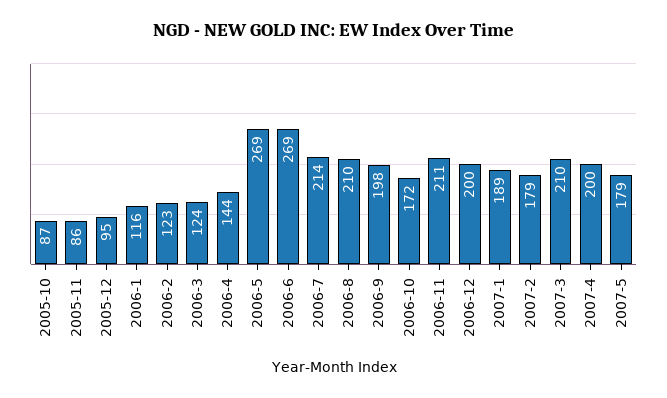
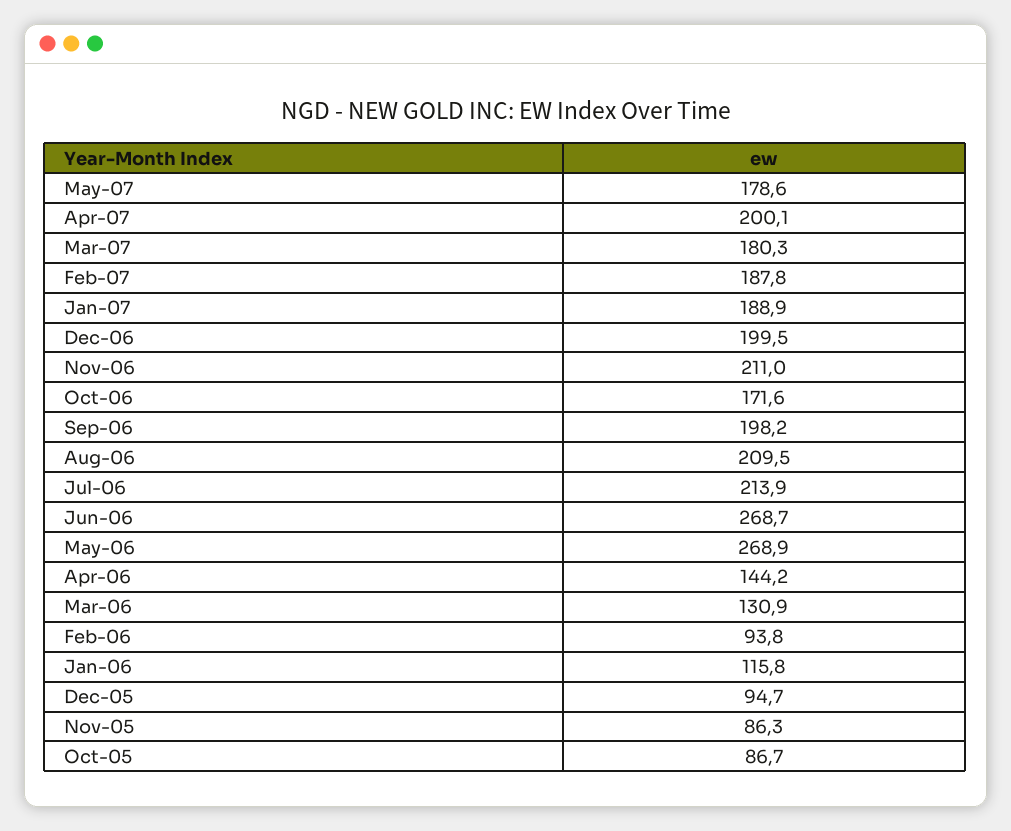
2006-2: 123 -> 93.8
2006-3: 124 -> 130.9
2007-2: 179 -> 187.8
2007-3: 210 -> 180.3

